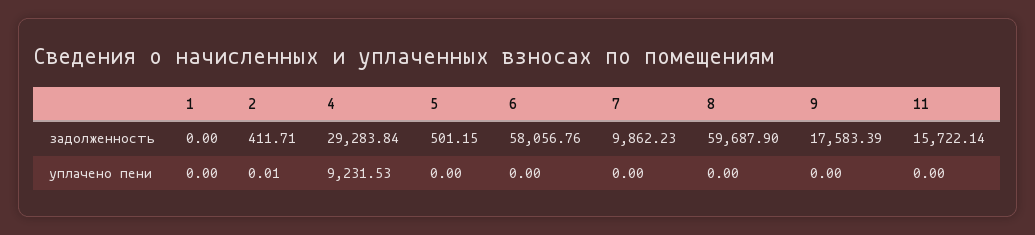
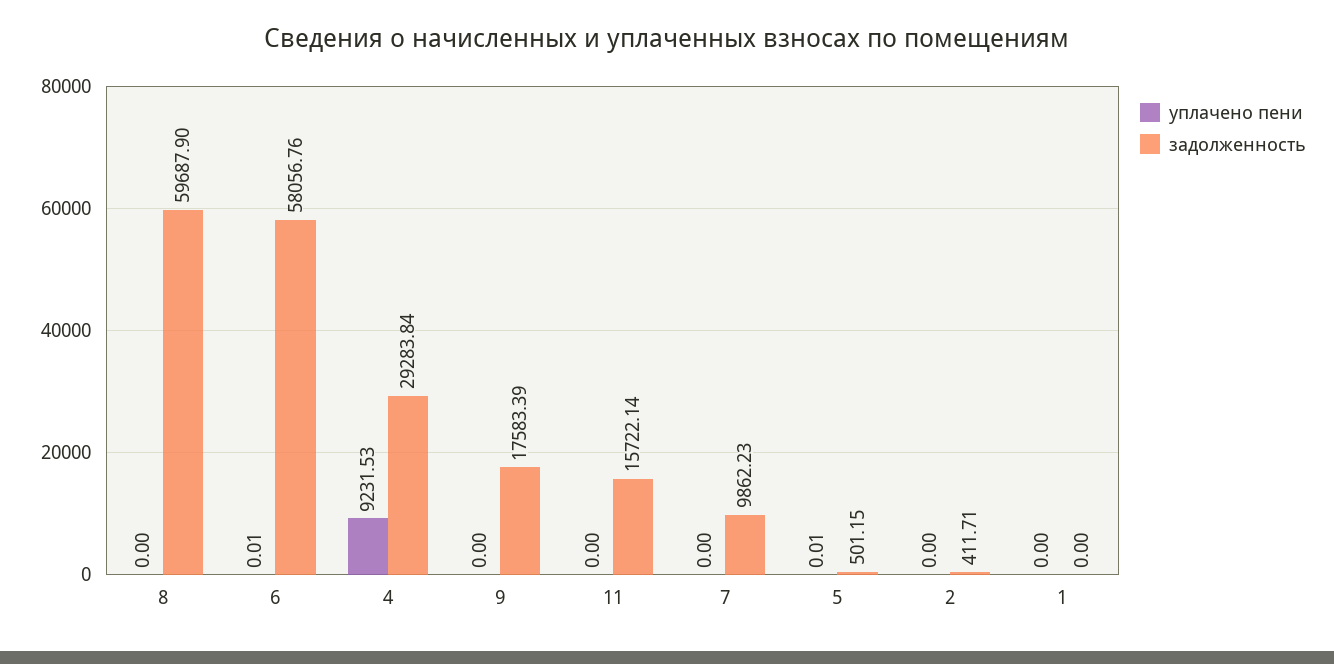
уплачено пени, 2: 0.01 -> 0
уплачено пени, 5: 0 -> 0.01
уплачено пени, 6: 0 -> 0.01

